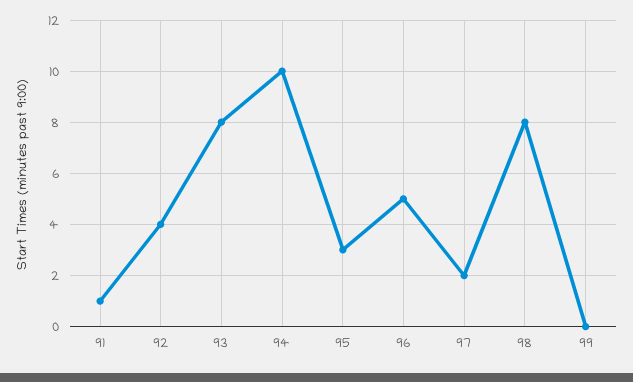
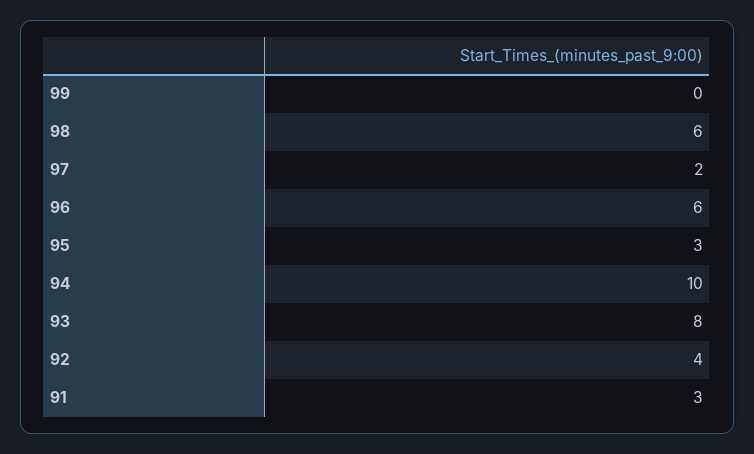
91: 1 -> 3
96: 5 -> 6
98: 8 -> 6

